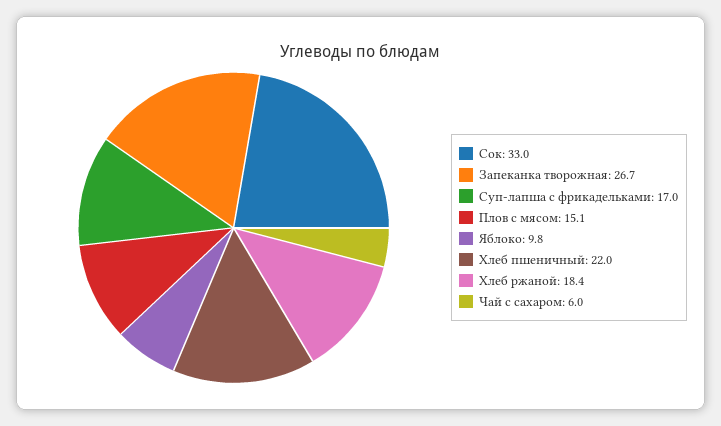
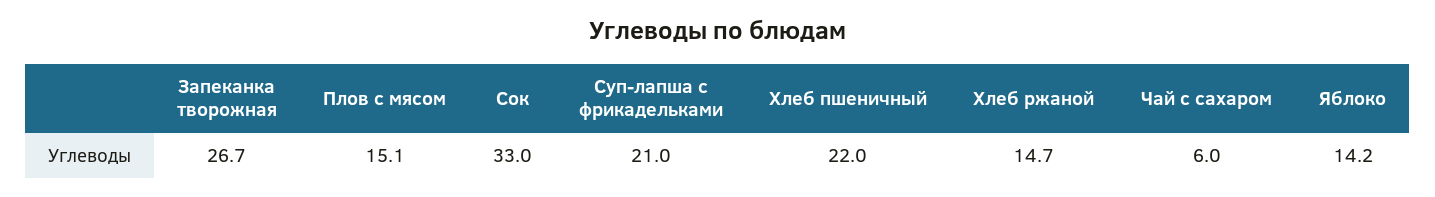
Суп-лапша с фрикадельками: 17 -> 21
Яблоко: 9.8 -> 14.2
Хлеб ржаной: 18.4 -> 14.7

